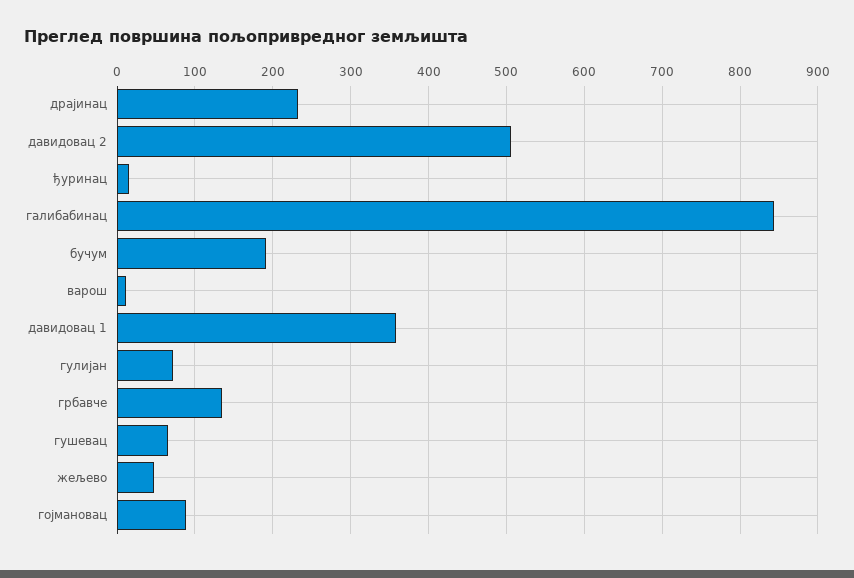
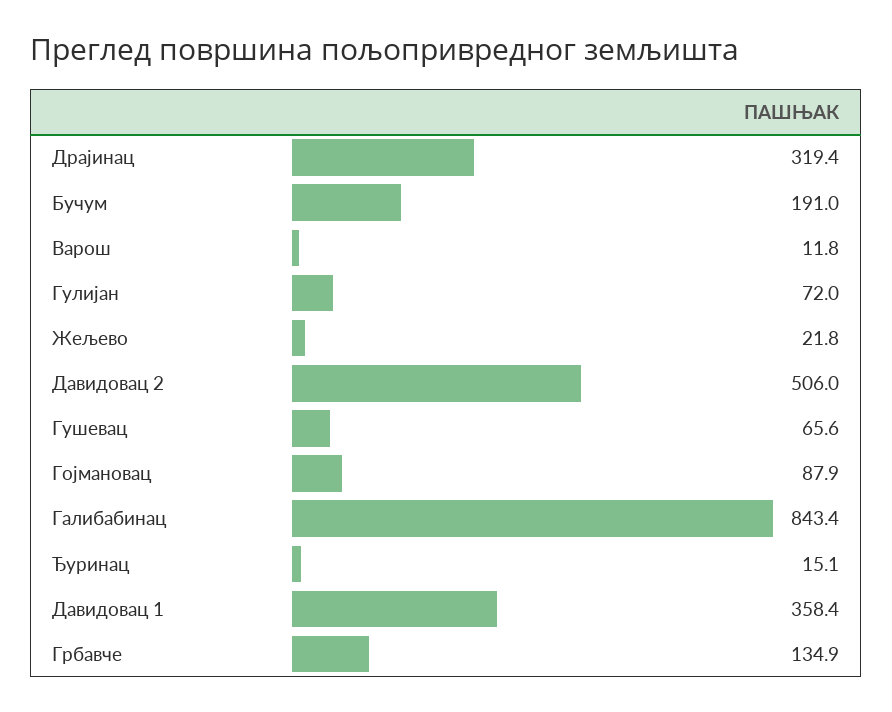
драјинац: 230 -> 319.4
жељево: 50 -> 21.8

